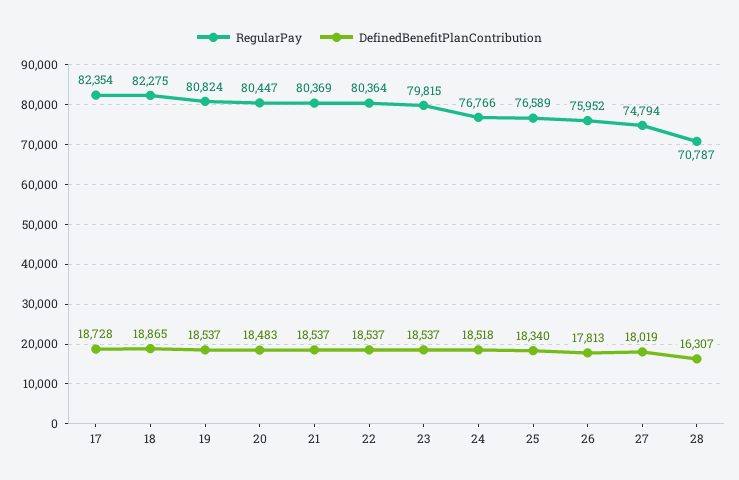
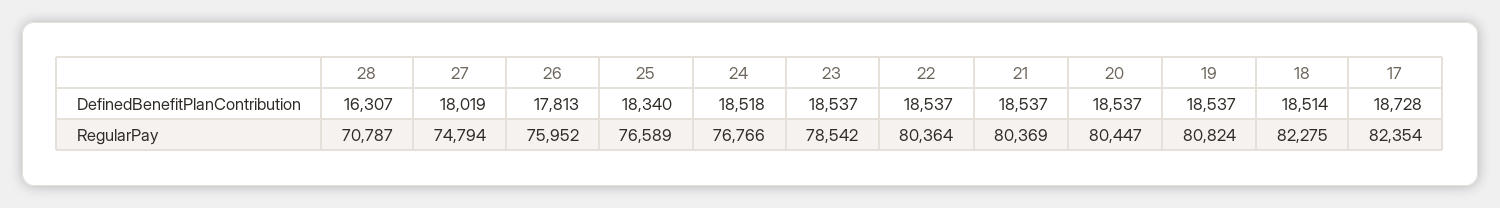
DefinedBenefitPlanContribution, 18: 18865 -> 18514
DefinedBenefitPlanContribution, 20: 18483 -> 18537
RegularPay, 23: 79815 -> 78542

